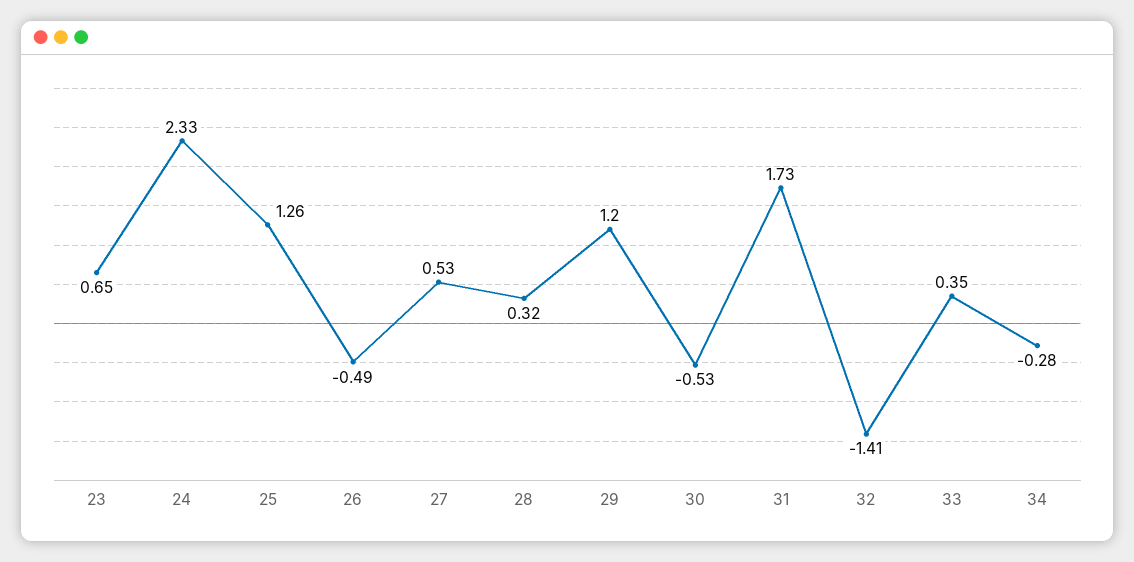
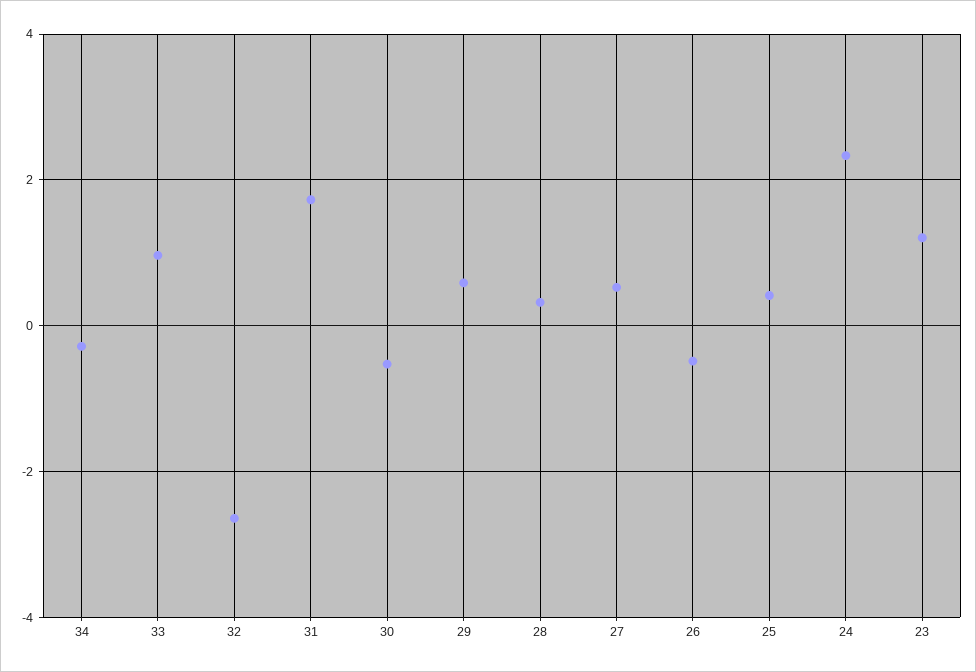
23: 0.65 -> 1.2
25: 1.26 -> 0.4
29: 1.2 -> 0.6
32: -1.41 -> -2.6
33: 0.35 -> 1

